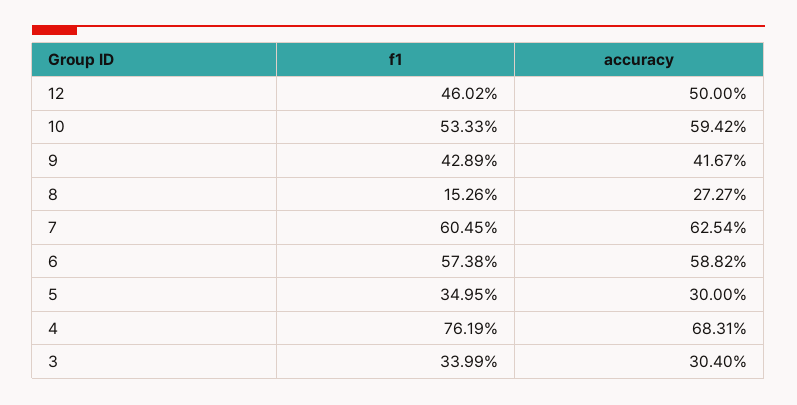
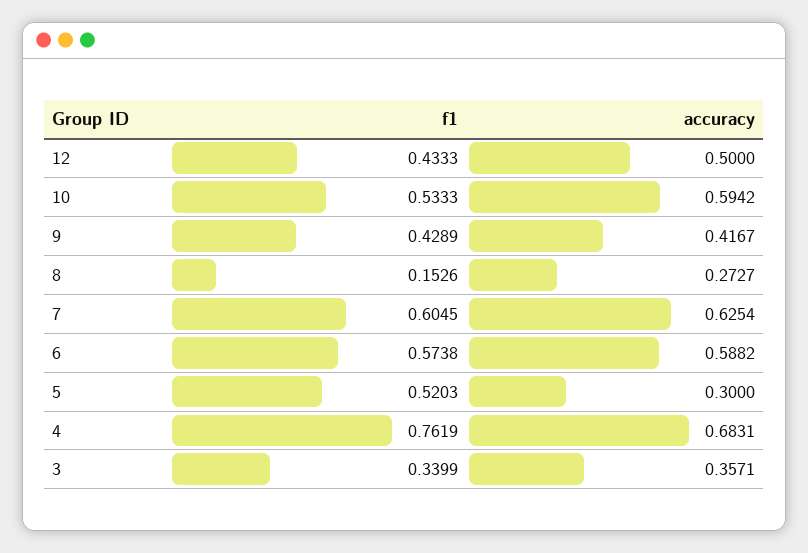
f1, 12: 0.4602 -> 0.4333
f1, 5: 0.3495 -> 0.5203
accuracy, 3: 0.304 -> 0.3571

